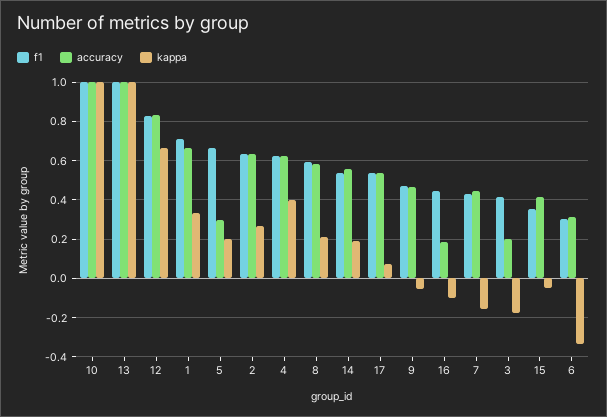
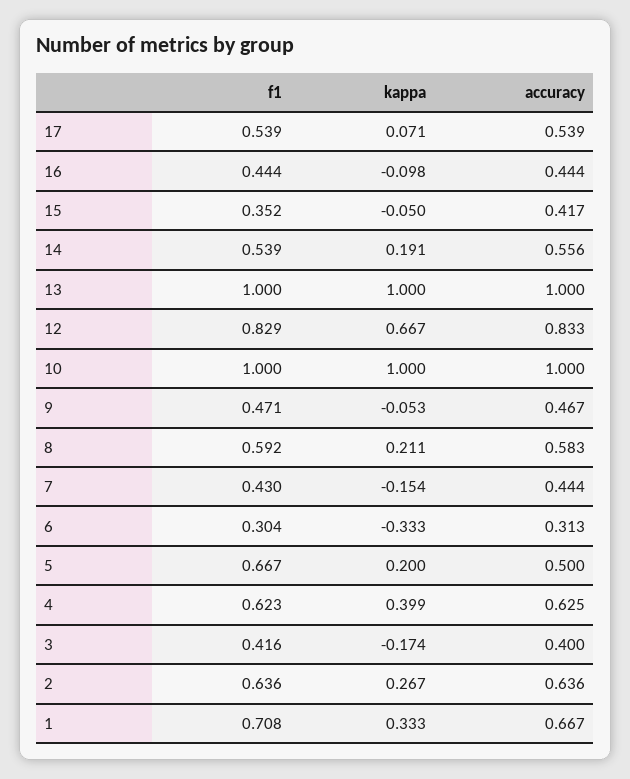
accuracy, 5: 0.3 -> 0.5
accuracy, 16: 0.2 -> 0.444
accuracy, 3: 0.2 -> 0.4

